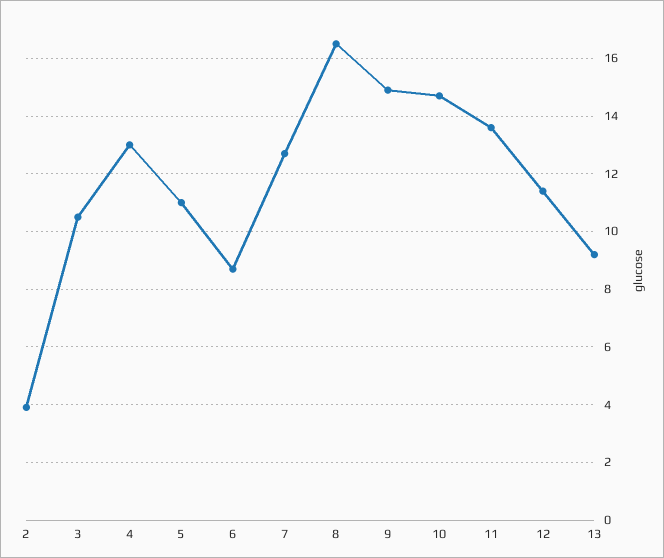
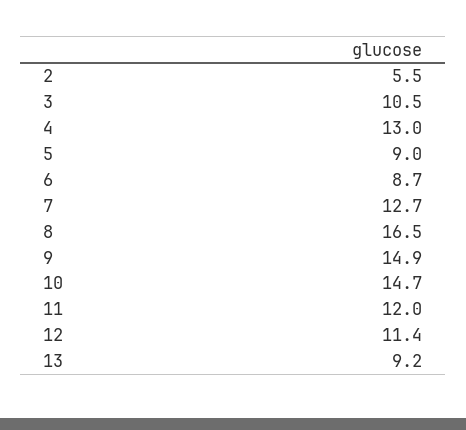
2: 4 -> 5.5
5: 11 -> 9
11: 13.5 -> 12

